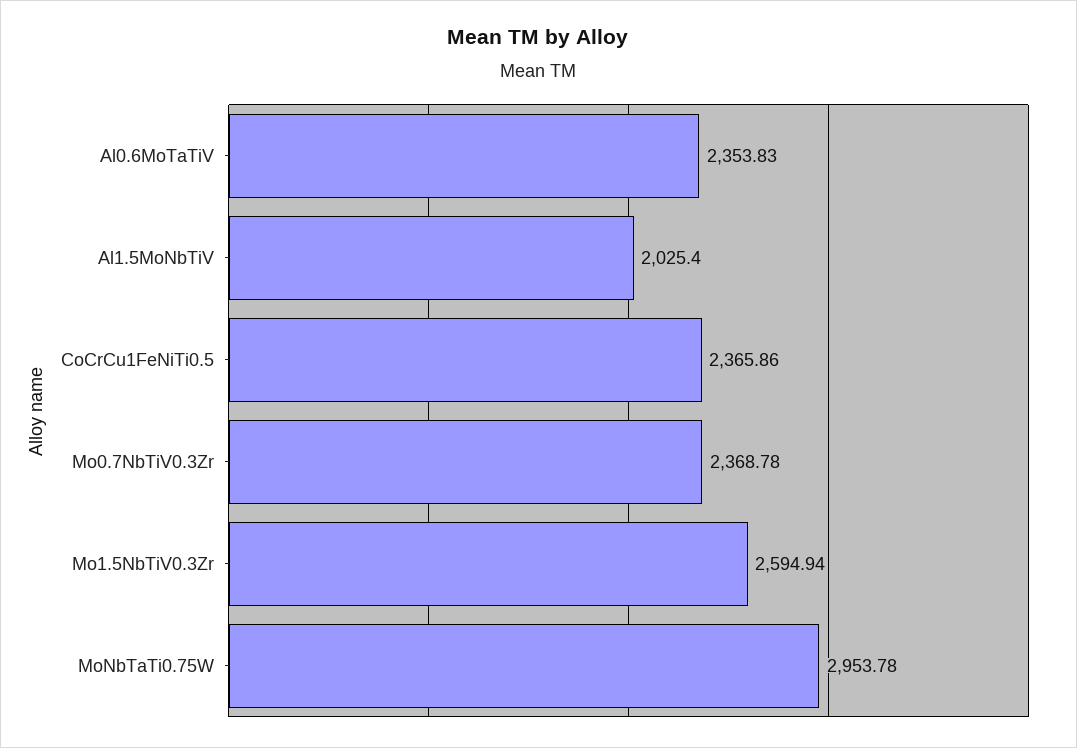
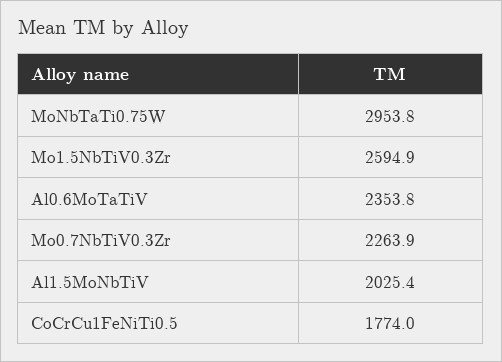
CoCrCu1FeNiTi0.5: 2365.86 -> 1774
Mo0.7NbTiV0.3Zr: 2368.78 -> 2263.9

